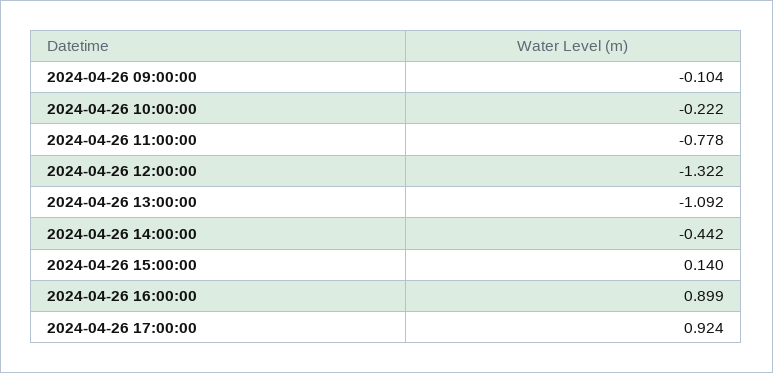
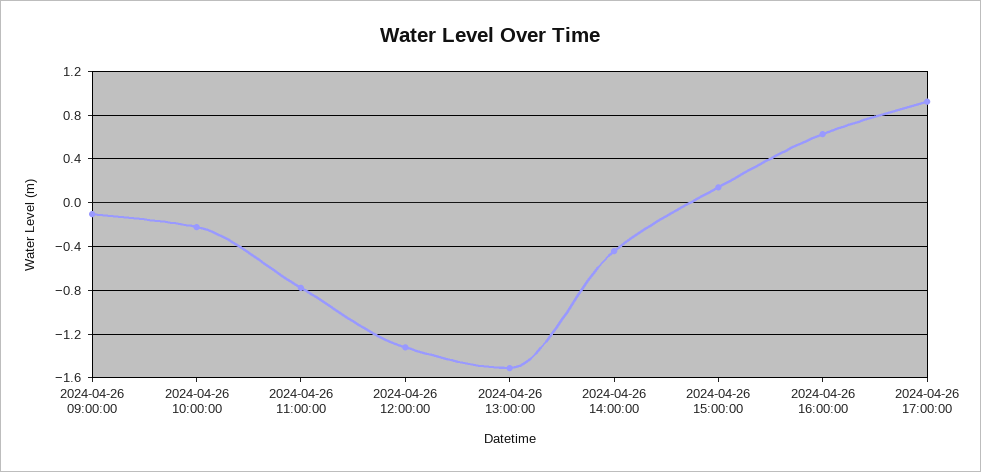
2024-04-26 13:00:00: -1.092 -> -1.5
2024-04-26 16:00:00: 0.899 -> 0.6

